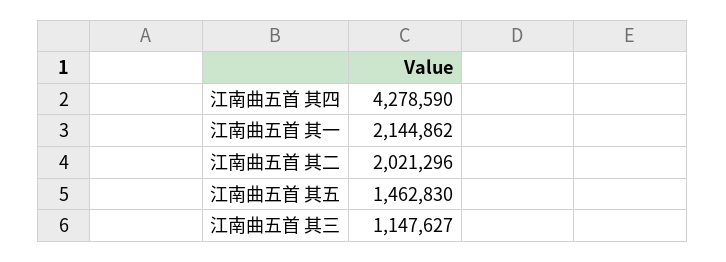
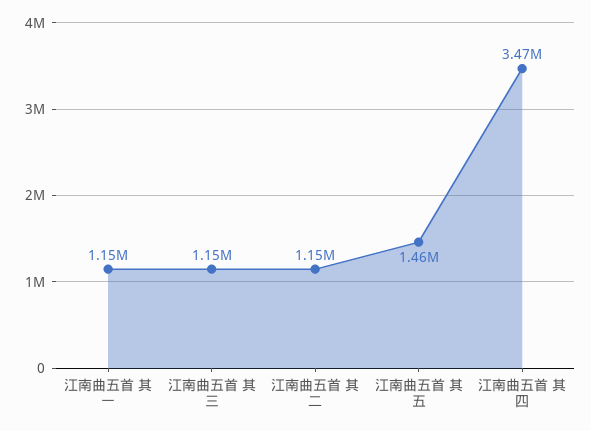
江南曲五首 其四: 4278590 -> 3470000
江南曲五首 其一: 2144862 -> 1150000
江南曲五首 其二: 2021296 -> 1150000

